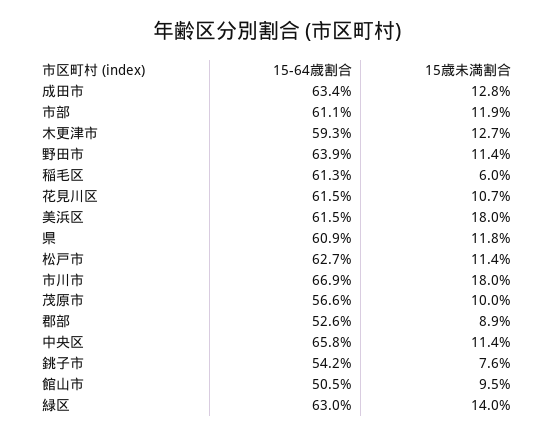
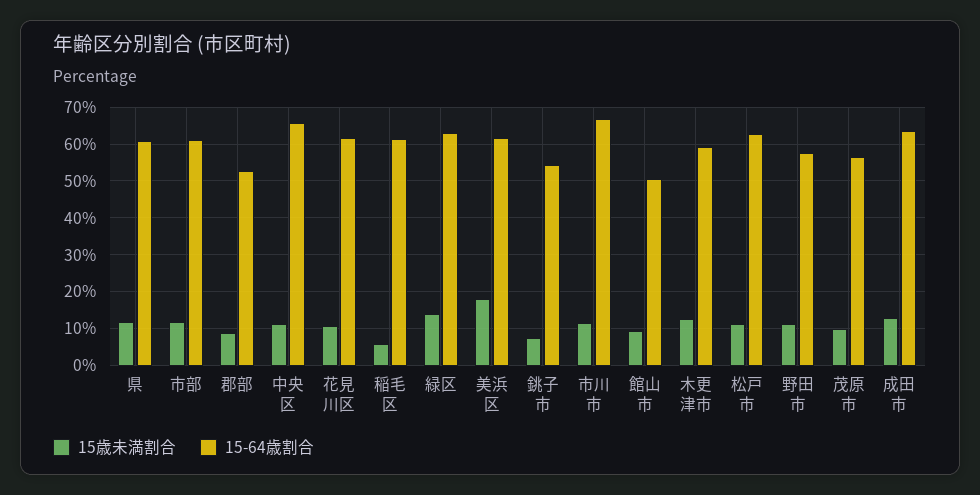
15-64歳割合, 野田市: 63.9 -> 58
15歳未満割合, 市川市: 18 -> 12

